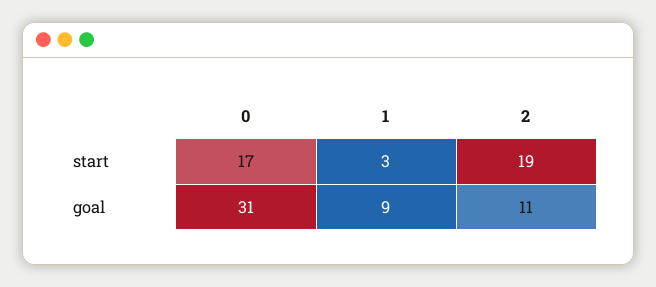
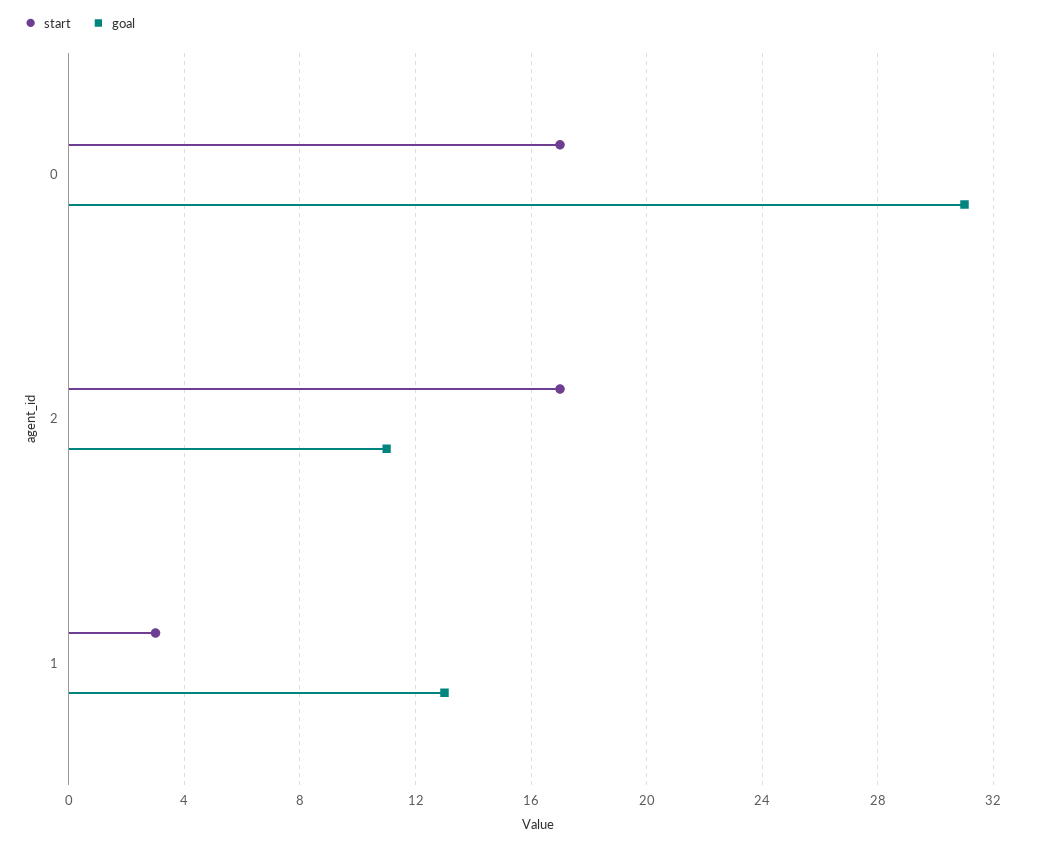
start, 2: 19 -> 17
goal, 1: 9 -> 13

